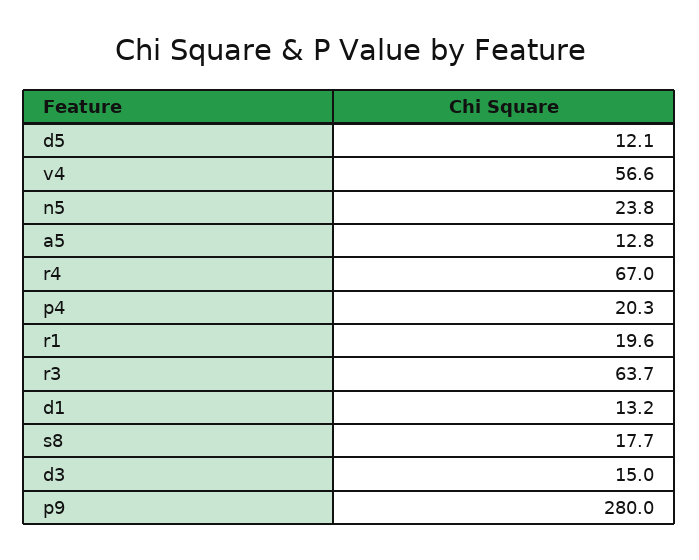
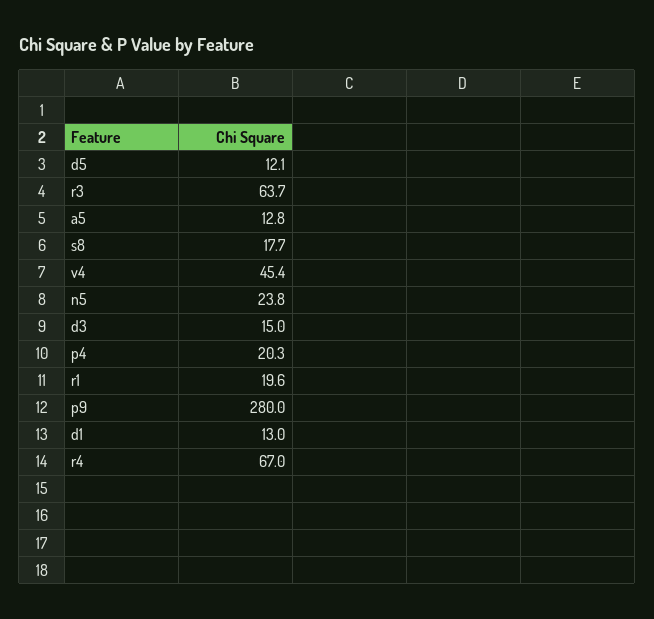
v4: 56.6 -> 45.4
d1: 13.2 -> 13

